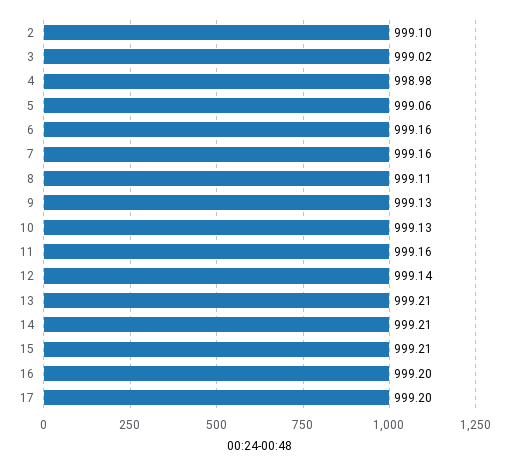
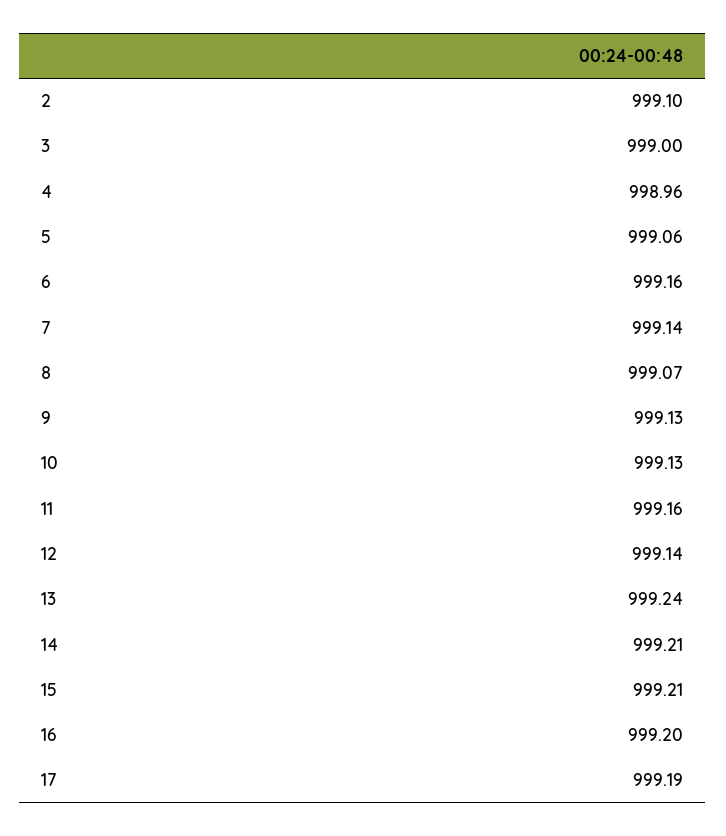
3: 999.02 -> 999
4: 998.98 -> 998.96
7: 999.16 -> 999.14
8: 999.11 -> 999.07
13: 999.21 -> 999.24
17: 999.2 -> 999.19

